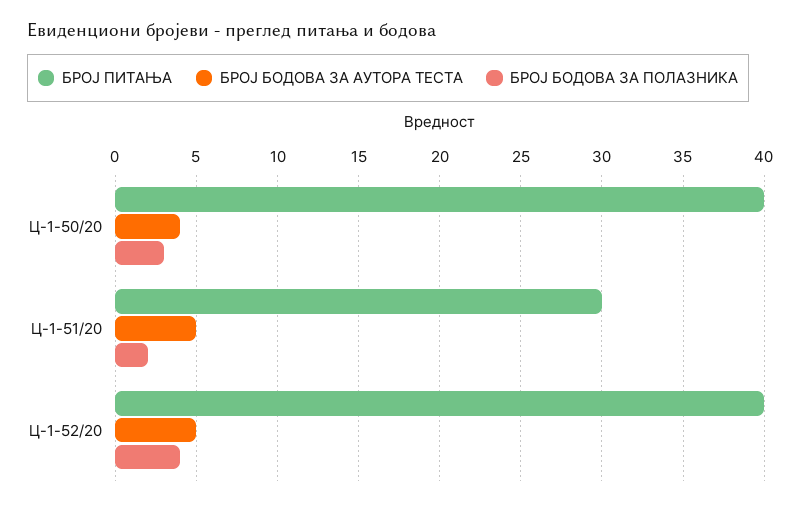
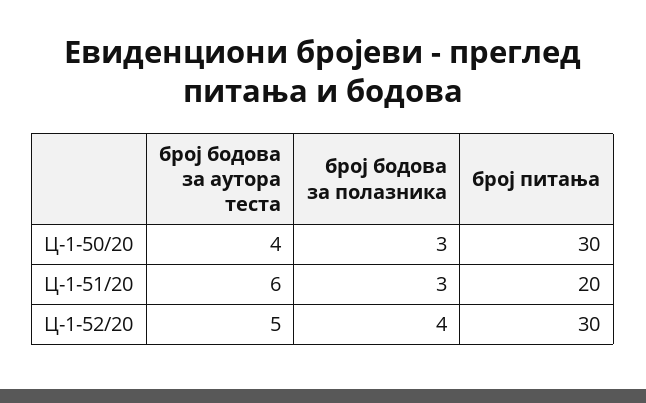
БРОЈ ПИТАЊА, Ц-1-50/20: 40 -> 30
БРОЈ ПИТАЊА, Ц-1-51/20: 30 -> 20
БРОЈ БОДОВА ЗА АУТОРА ТЕСТА, Ц-1-51/20: 5 -> 6
БРОЈ БОДОВА ЗА ПОЛАЗНИКА, Ц-1-51/20: 2 -> 3
БРОЈ ПИТАЊА, Ц-1-52/20: 40 -> 30

